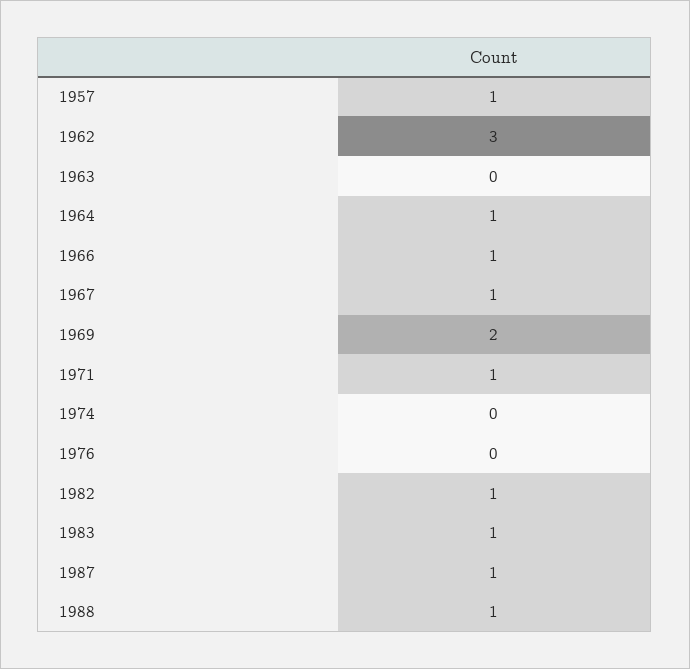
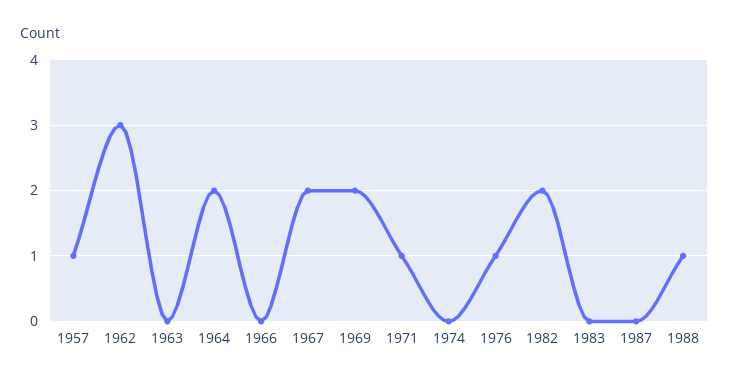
1964: 1 -> 2
1966: 1 -> 0
1967: 1 -> 2
1976: 0 -> 1
1982: 1 -> 2
1983: 1 -> 0
1987: 1 -> 0

